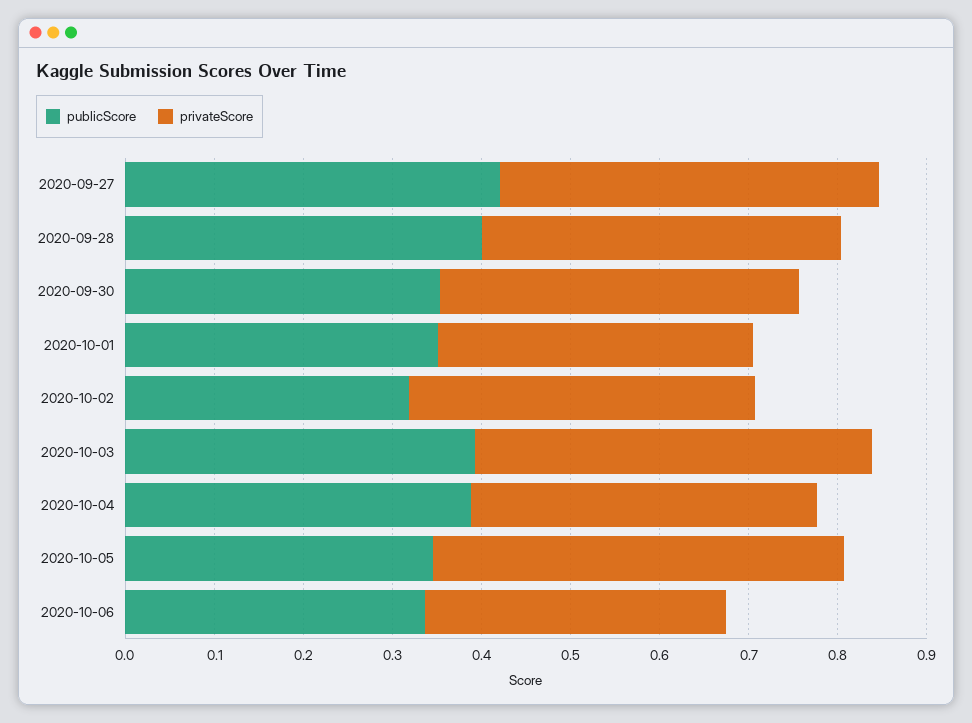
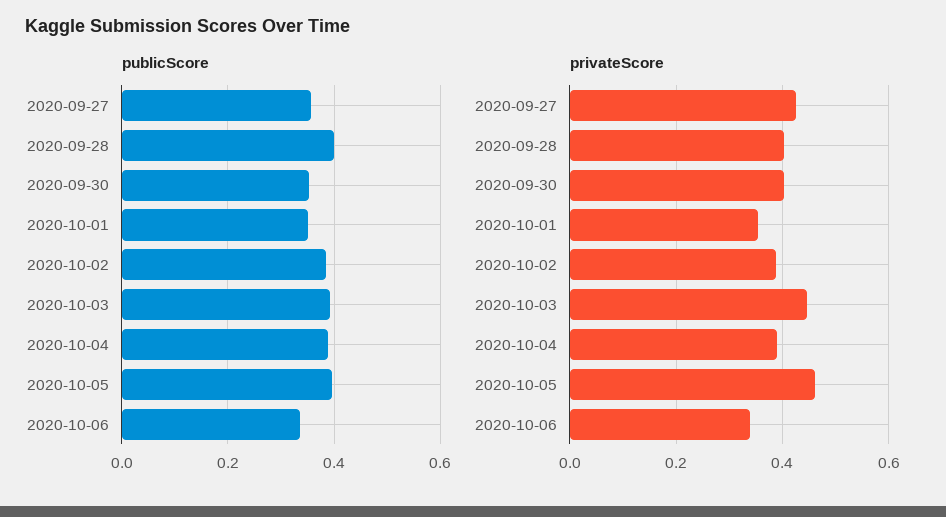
publicScore, 2020-09-27: 0.42 -> 0.36
publicScore, 2020-10-02: 0.32 -> 0.38
publicScore, 2020-10-05: 0.34 -> 0.4

